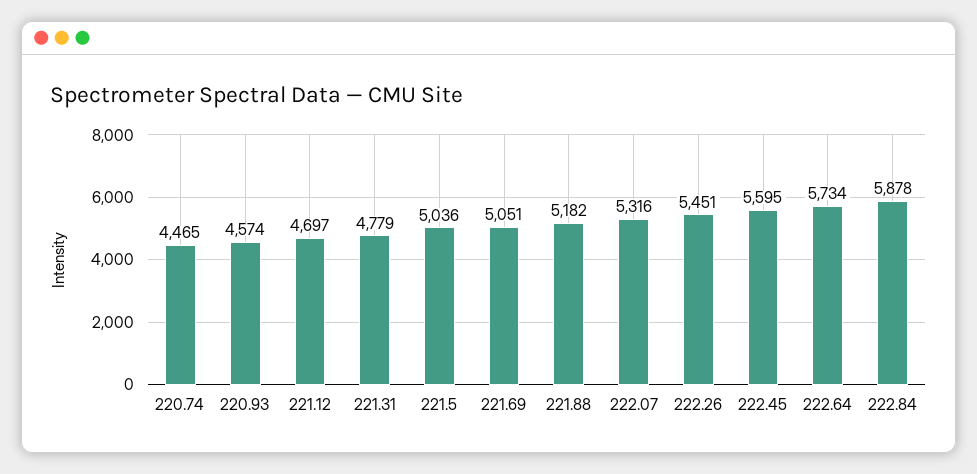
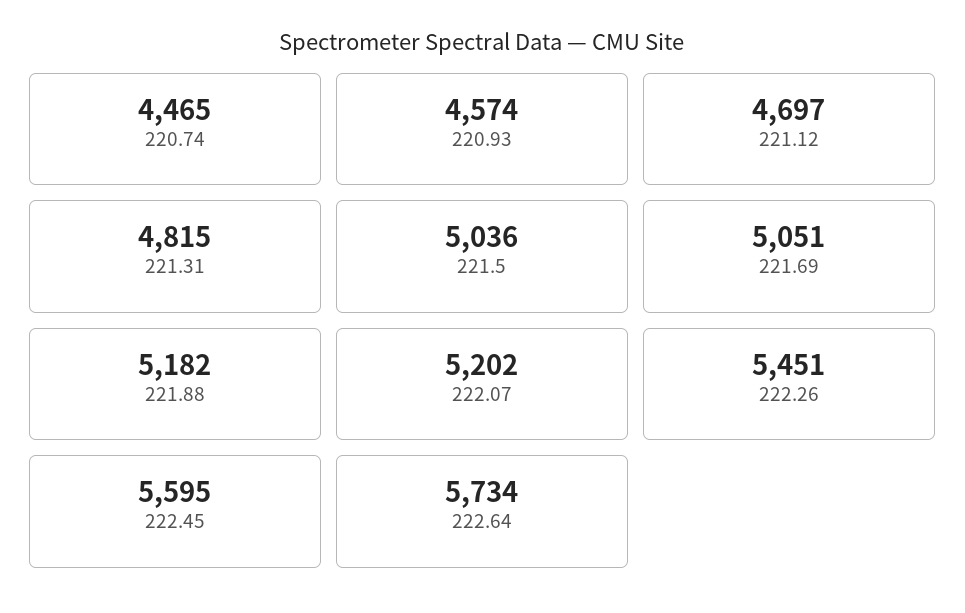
221.31: 4779 -> 4815
222.07: 5316 -> 5202
222.84: 5878 -> none

